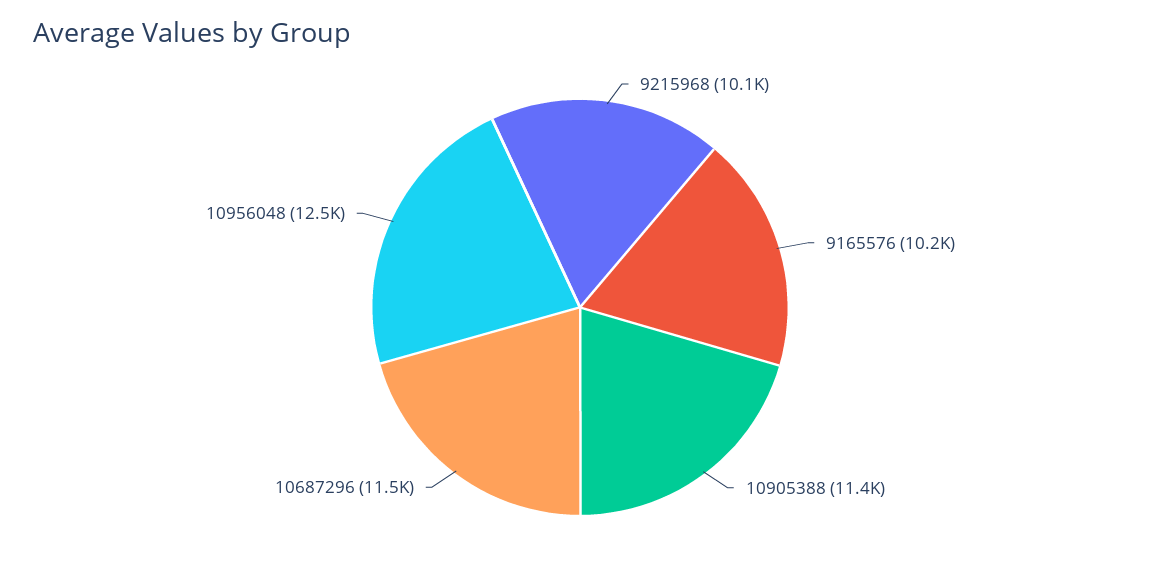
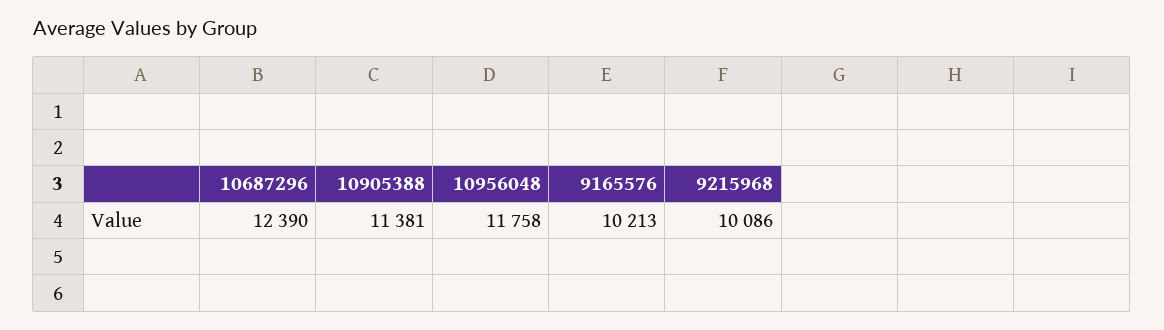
10687296: 11500 -> 12390
10956048: 12500 -> 11758

